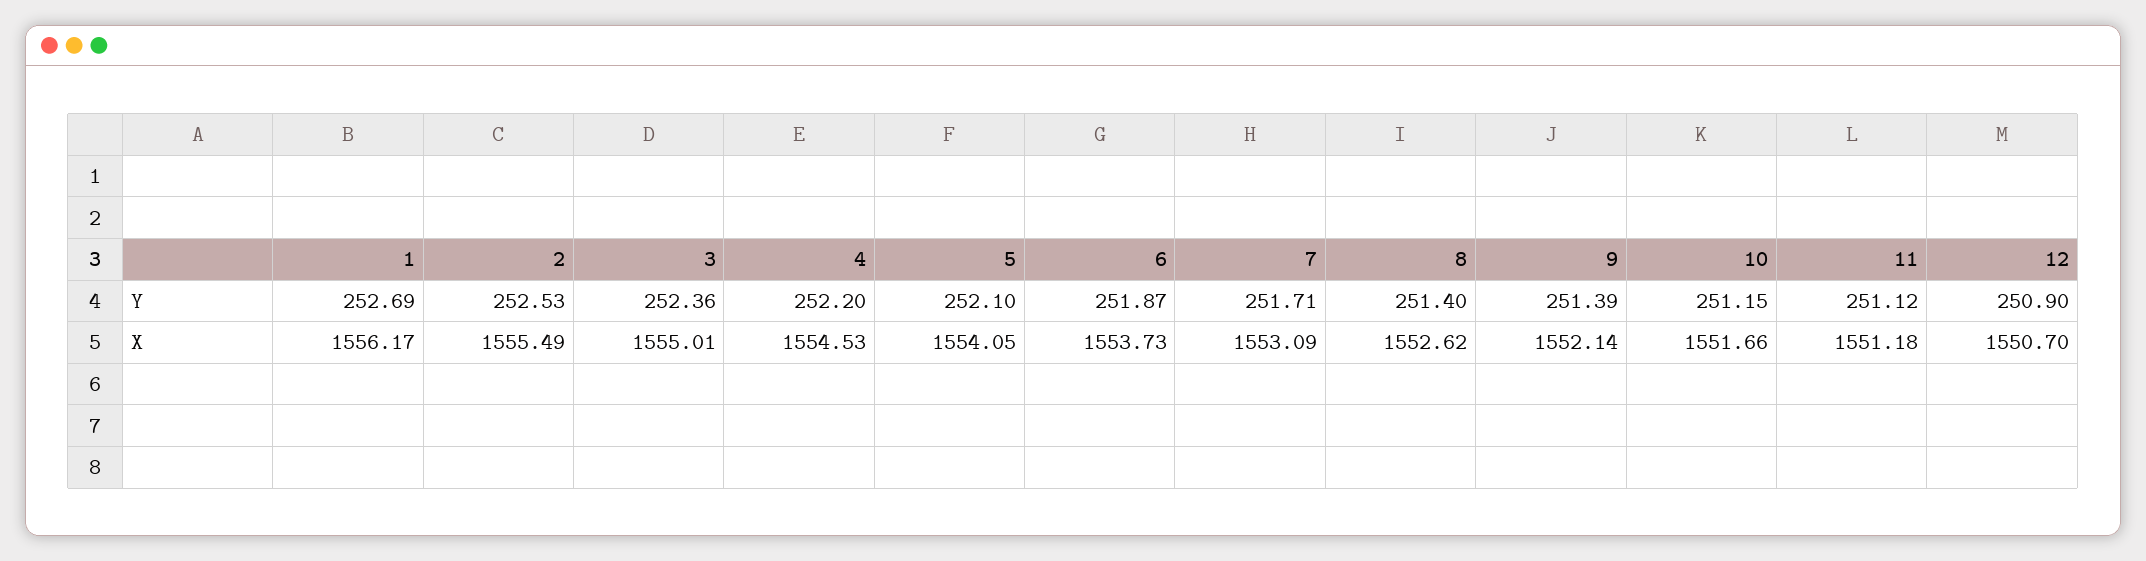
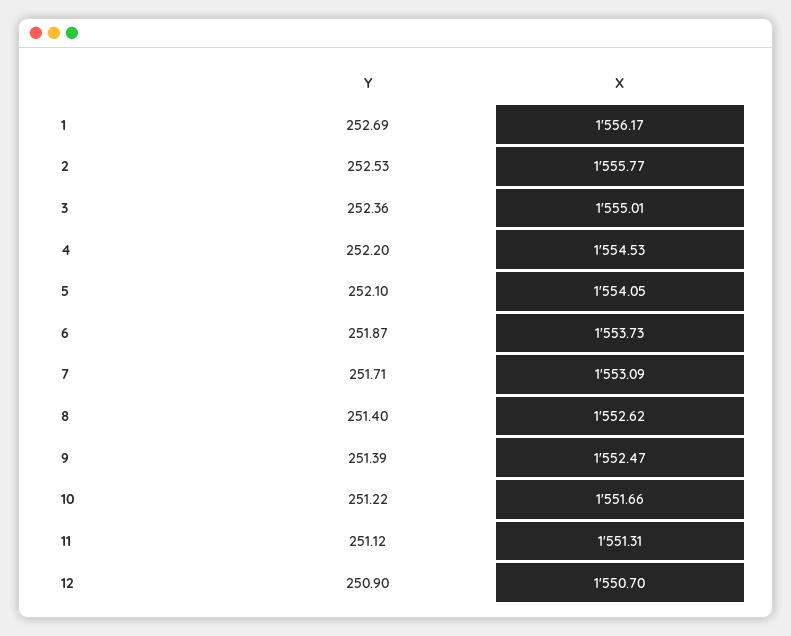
10, Y: 251.15 -> 251.22
2, X: 1555.49 -> 1555.77
9, X: 1552.14 -> 1552.47
11, X: 1551.18 -> 1551.31

